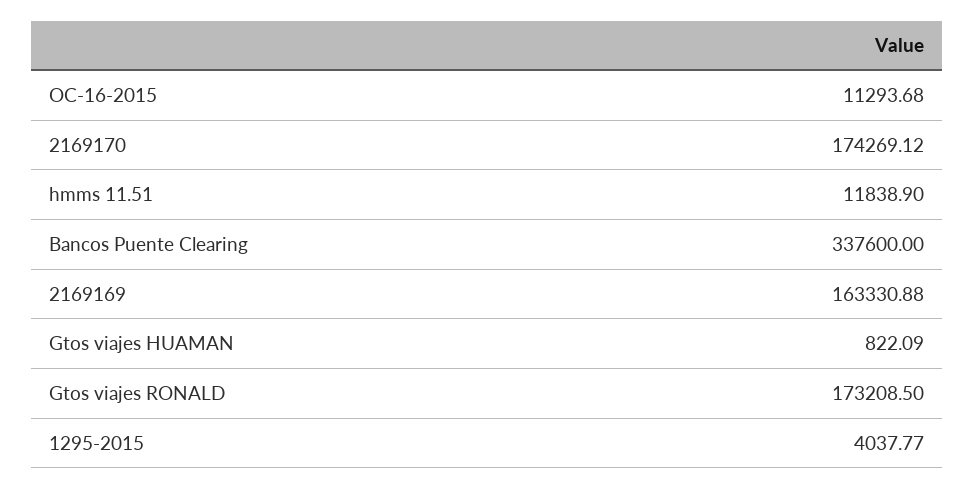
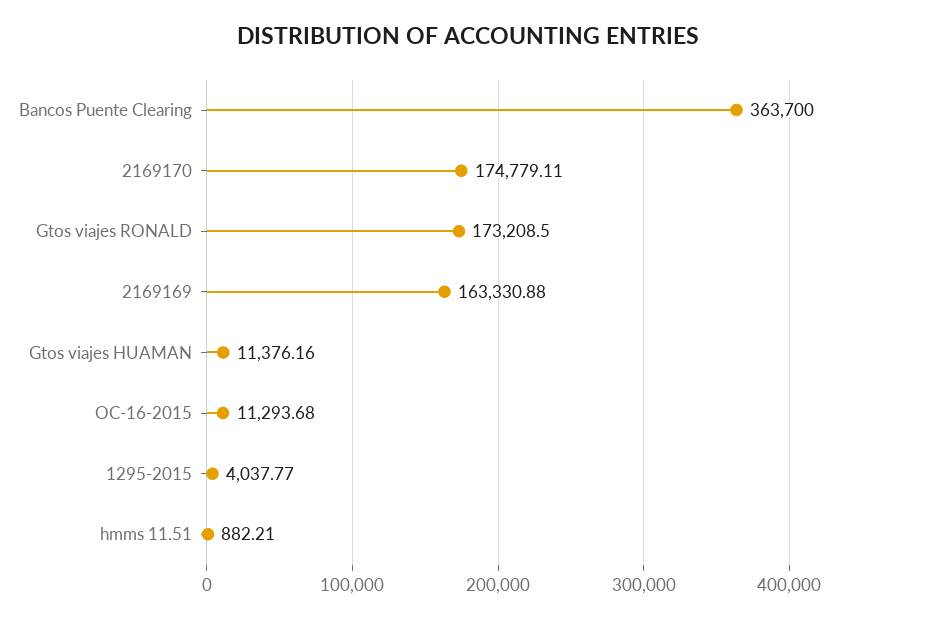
2169170: 174269.12 -> 174779.11
hmms 11.51: 11838.9 -> 882.21
Bancos Puente Clearing: 337600 -> 363700
Gtos viajes HUAMAN: 822.09 -> 11376.16

